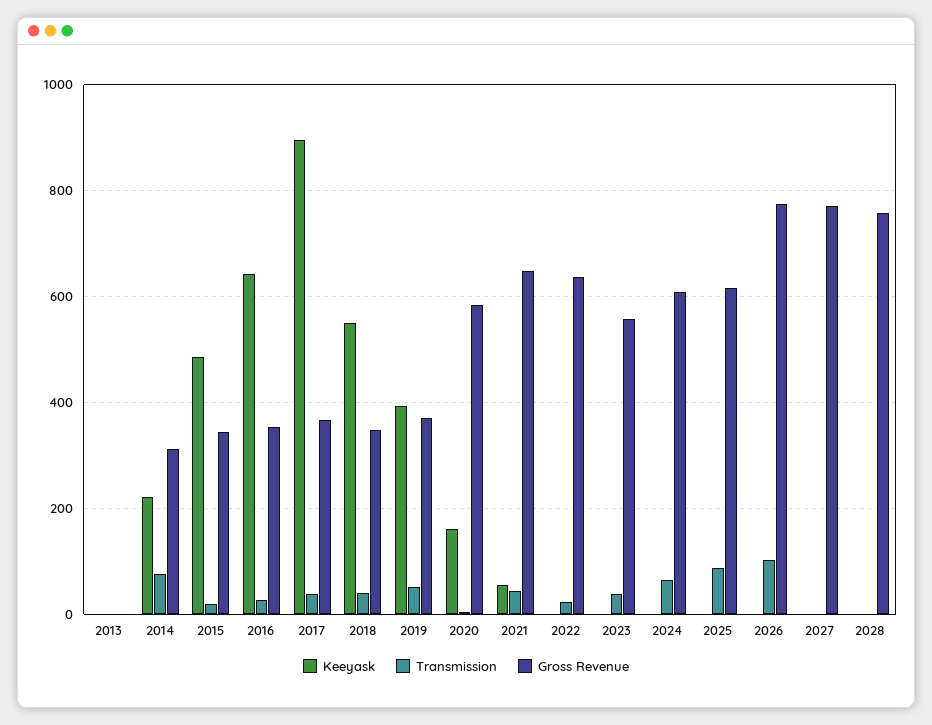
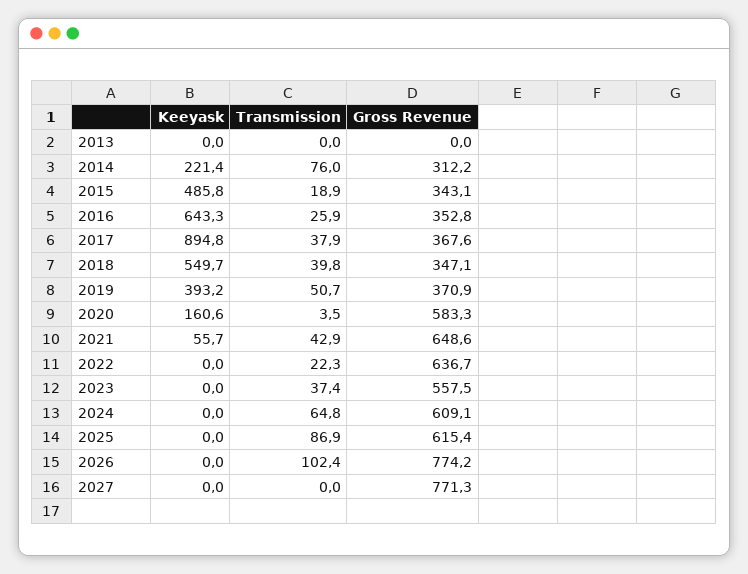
Keeyask, 2028: 0 -> none
Transmission, 2028: 0 -> none
Gross Revenue, 2028: 760 -> none

